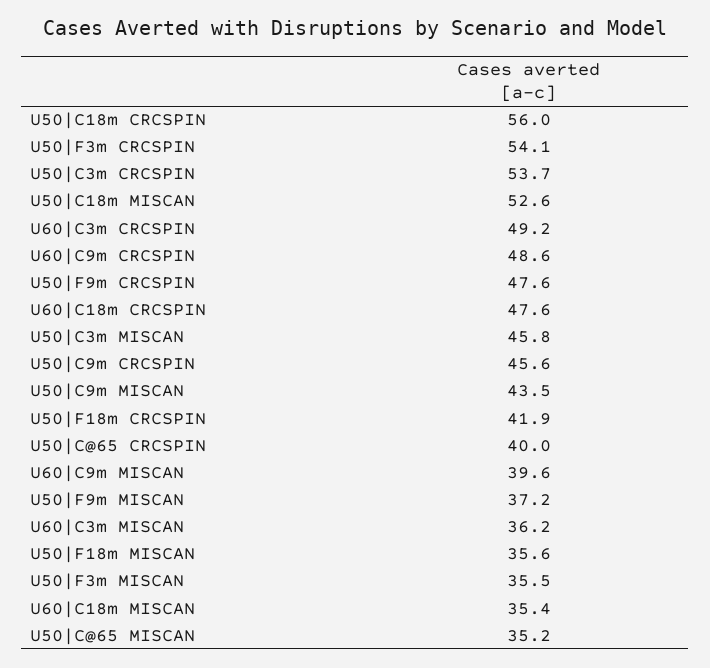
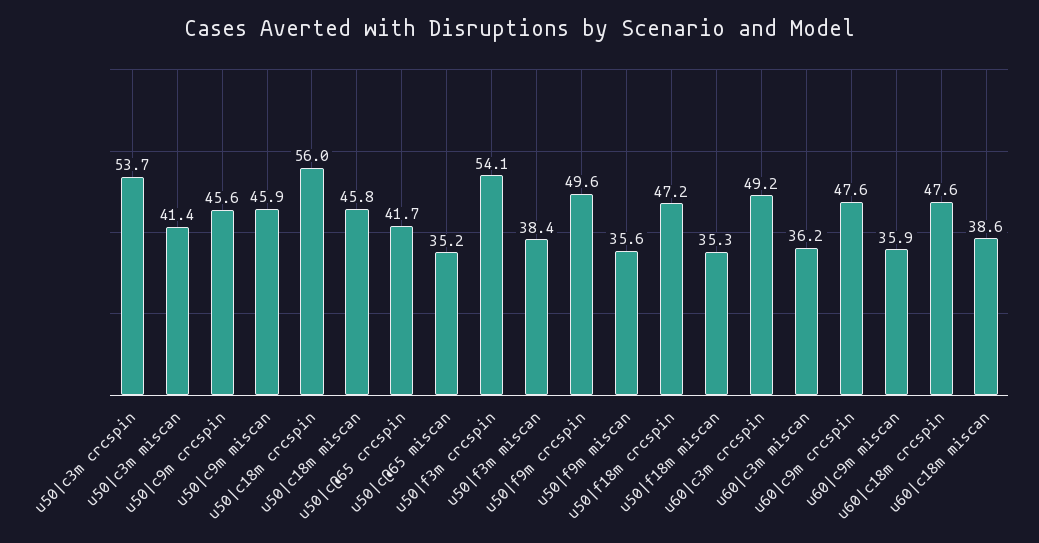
U50|C18m MISCAN: 52.6 -> 45.8
U60|C9m CRCSPIN: 48.6 -> 47.6
U50|F9m CRCSPIN: 47.6 -> 49.6
U50|C3m MISCAN: 45.8 -> 41.4
U50|C9m MISCAN: 43.5 -> 45.9
U50|F18m CRCSPIN: 41.9 -> 47.2
U50|C@65 CRCSPIN: 40 -> 41.7
U60|C9m MISCAN: 39.6 -> 35.9
U50|F9m MISCAN: 37.2 -> 35.6
U50|F18m MISCAN: 35.6 -> 35.3
U50|F3m MISCAN: 35.5 -> 38.4
U60|C18m MISCAN: 35.4 -> 38.6

